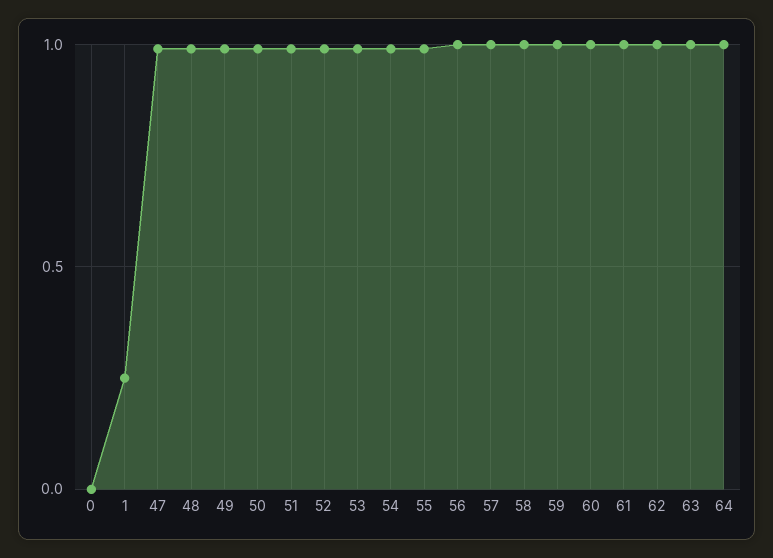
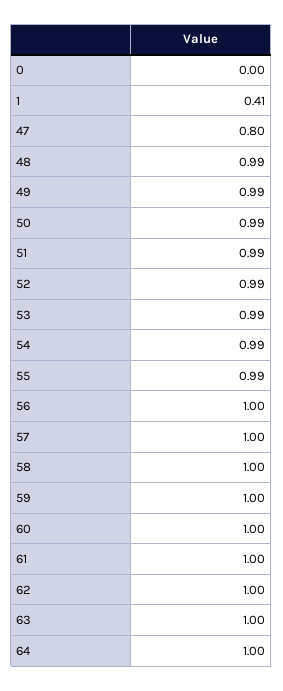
1: 0.25 -> 0.41
47: 1 -> 0.8

